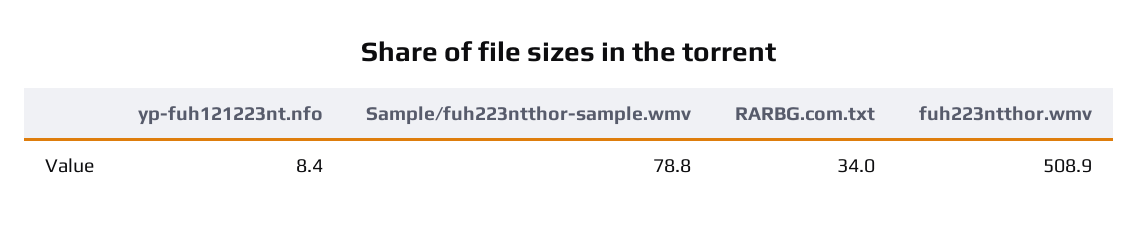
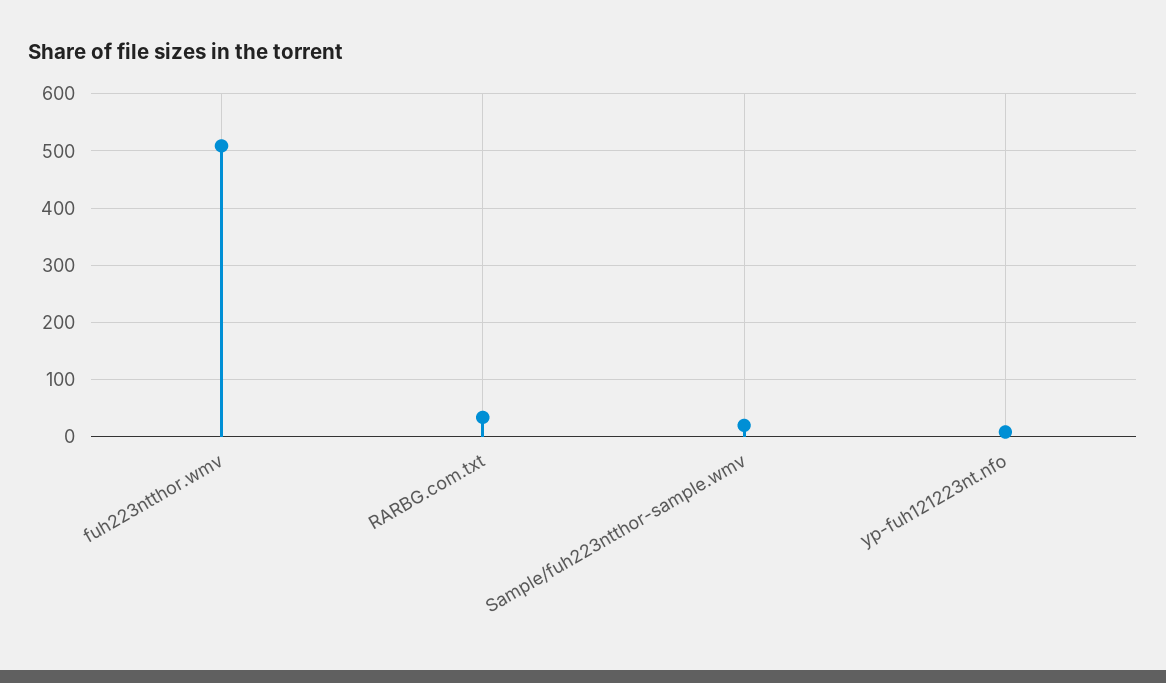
Sample/fuh223ntthor-sample.wmv: 78.8 -> 20

